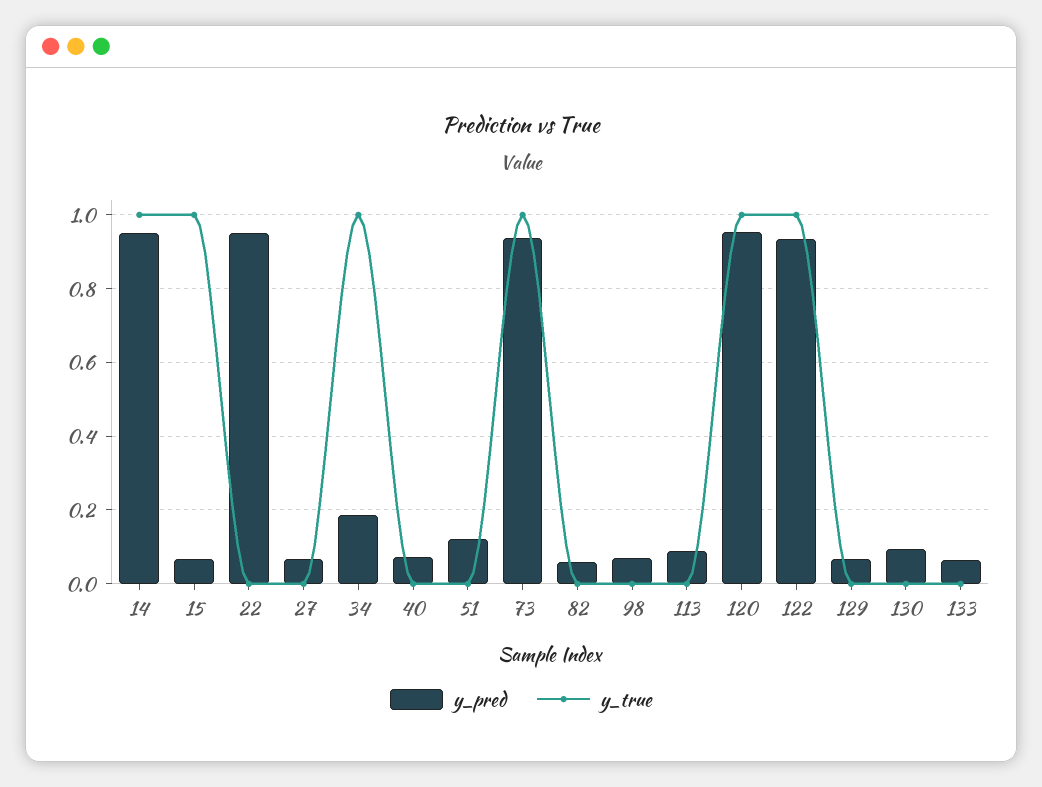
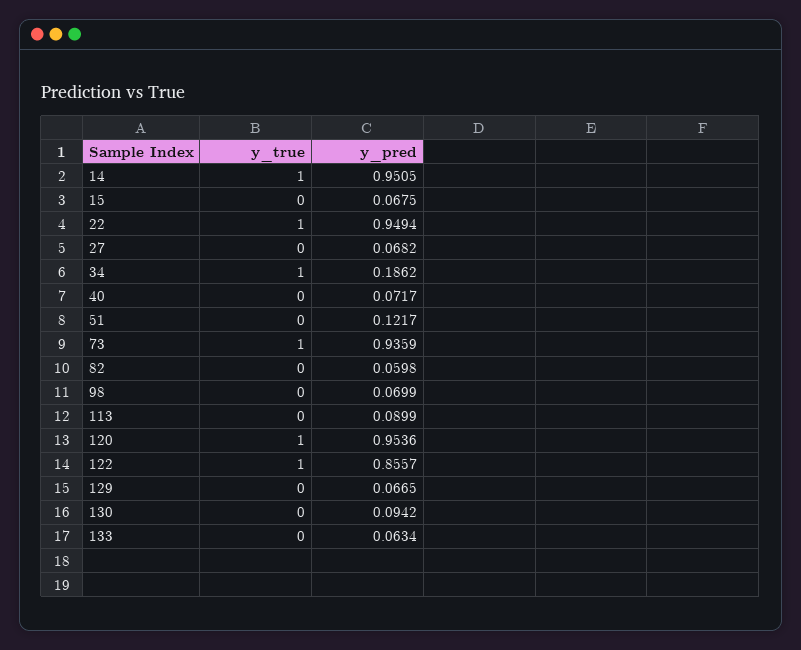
y_true, 15: 1 -> 0
y_true, 22: 0 -> 1
y_pred, 122: 0.94 -> 0.8557

